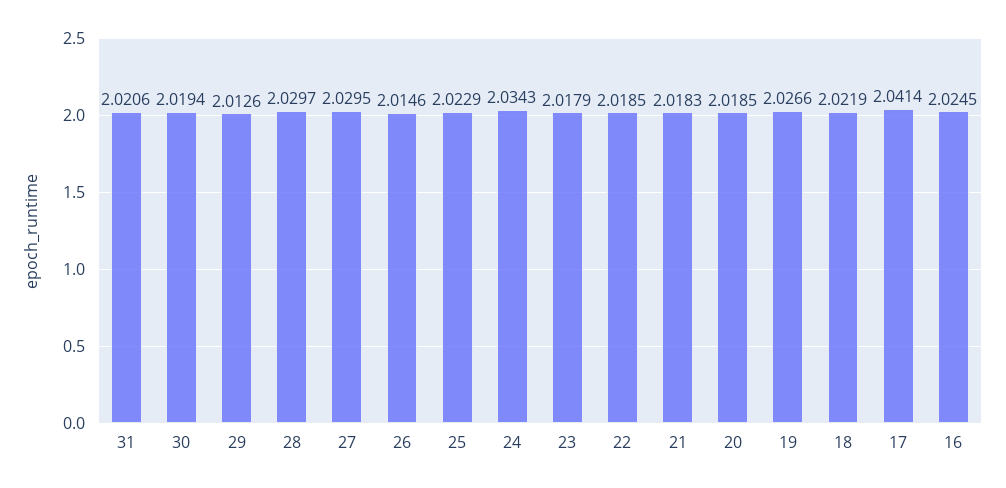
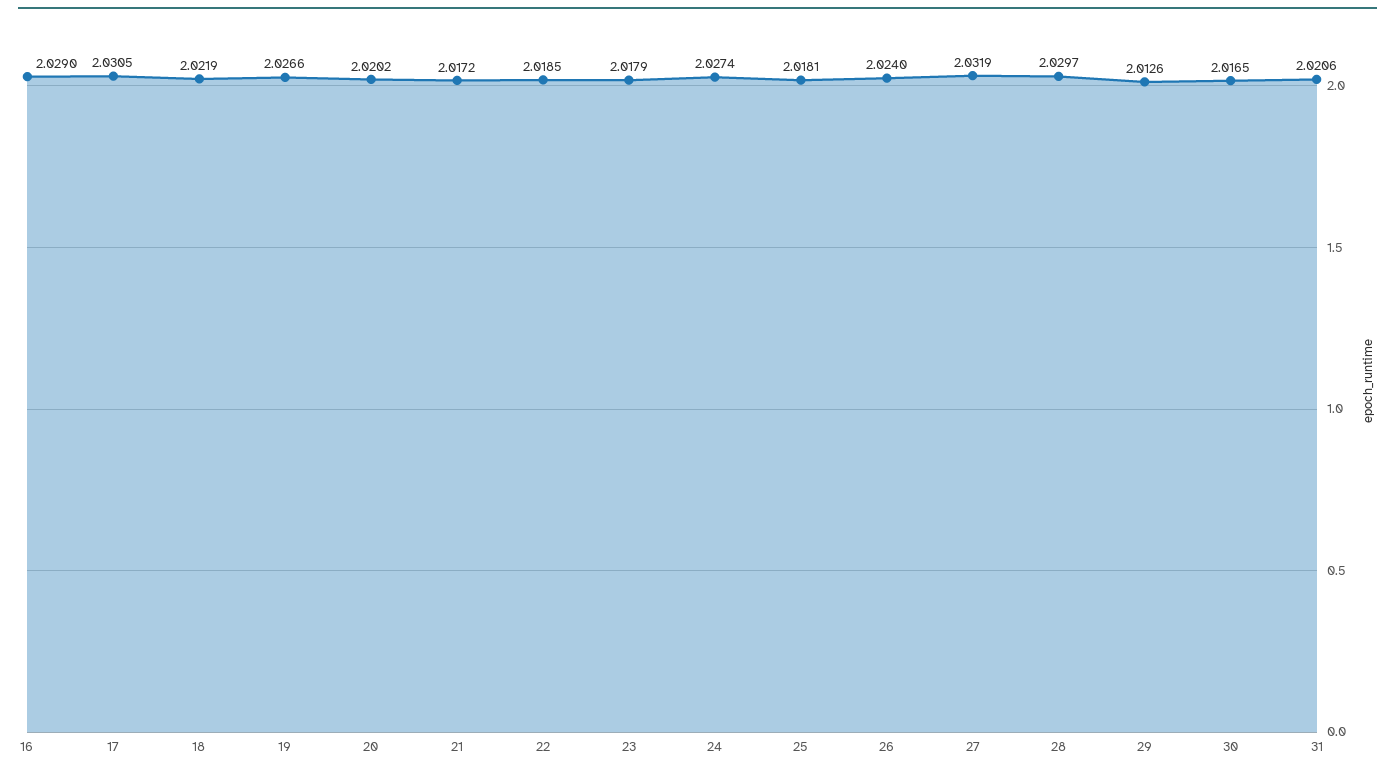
30: 2.0194 -> 2.0165
27: 2.0295 -> 2.0319
26: 2.0146 -> 2.024
25: 2.0229 -> 2.0181
24: 2.0343 -> 2.0274
21: 2.0183 -> 2.0172
20: 2.0185 -> 2.0202
17: 2.0414 -> 2.0305
16: 2.0245 -> 2.029

